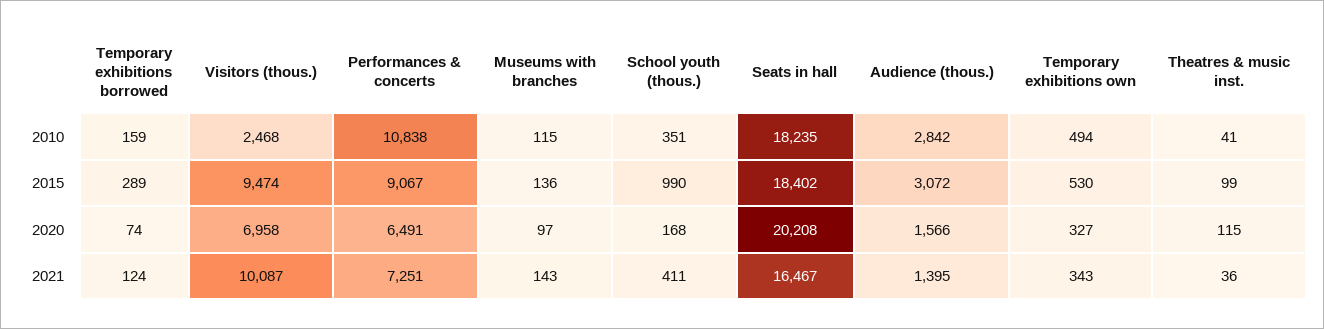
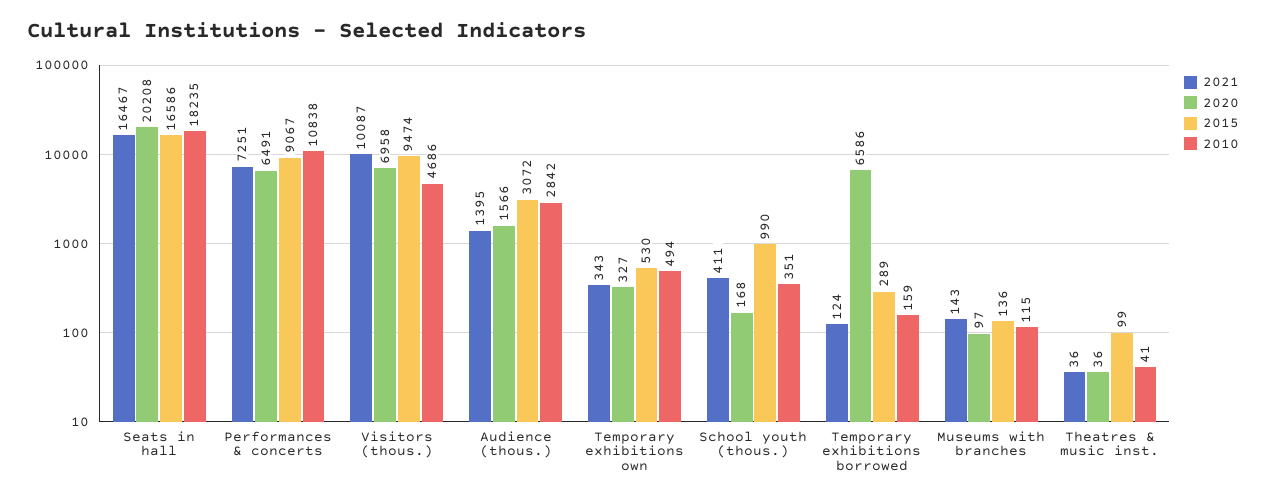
2010, Visitors (thous.): 2468 -> 4686
2015, Seats in hall: 18402 -> 16586
2020, Temporary exhibitions borrowed: 74 -> 6586
2020, Theatres & music inst.: 115 -> 36

